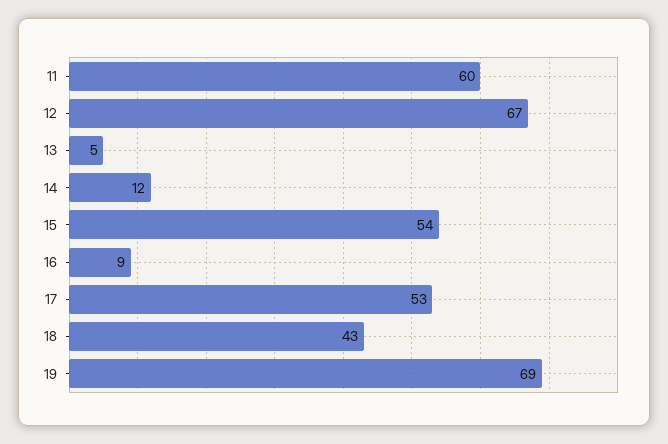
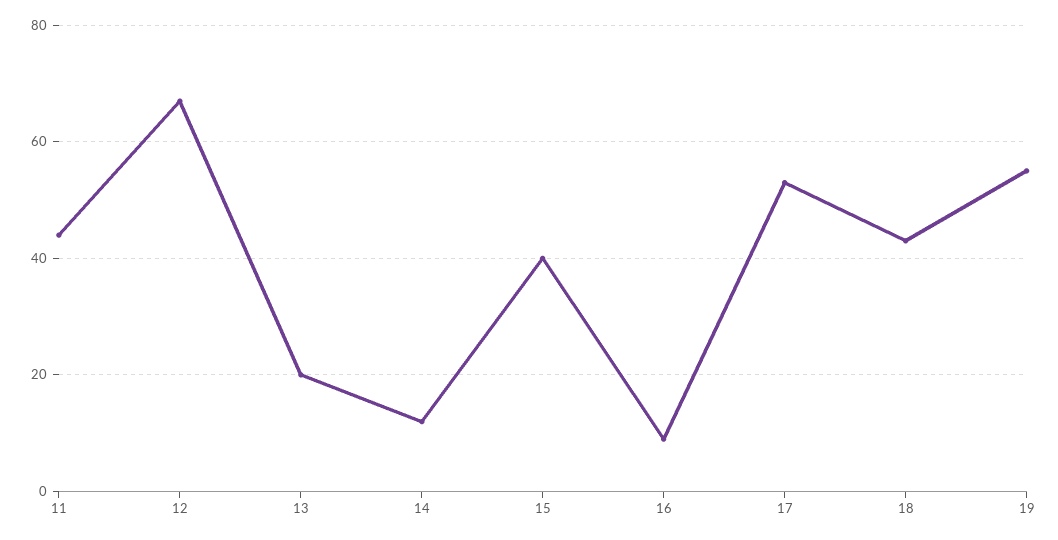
11: 60 -> 45
13: 5 -> 20
15: 54 -> 40
19: 69 -> 55

